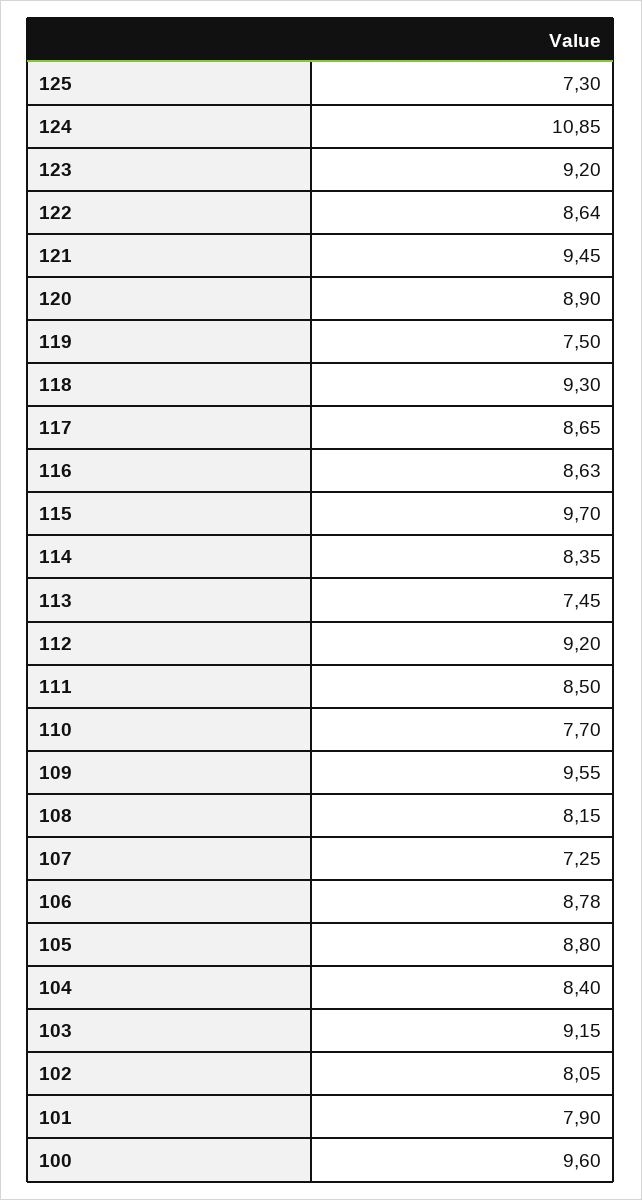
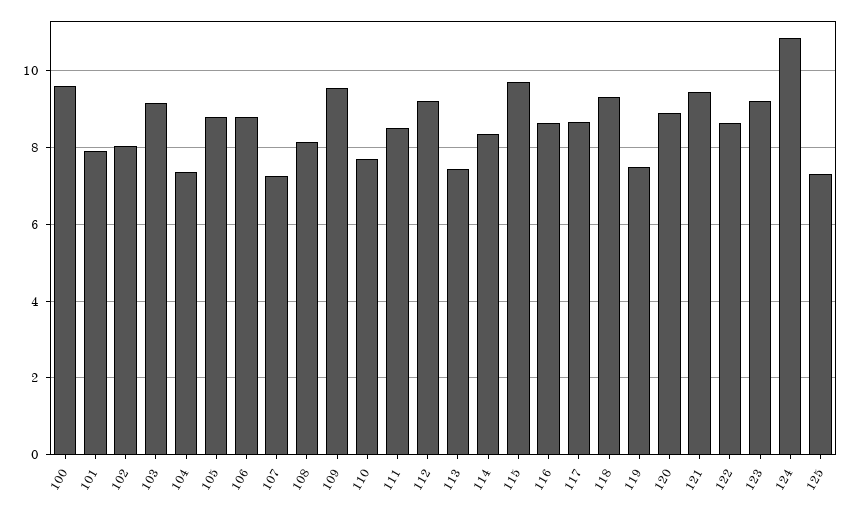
104: 8.4 -> 7.4

